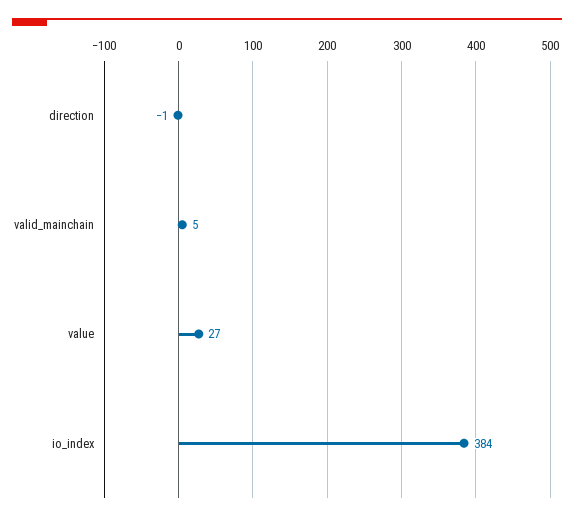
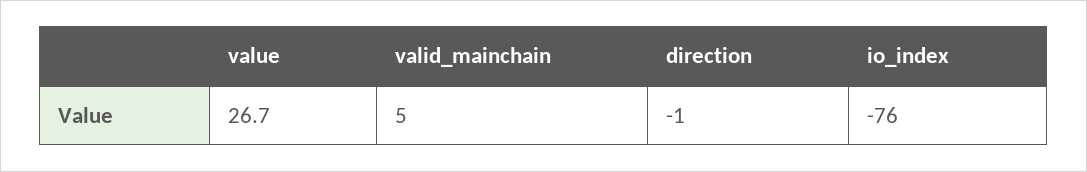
io_index: 384 -> -76

